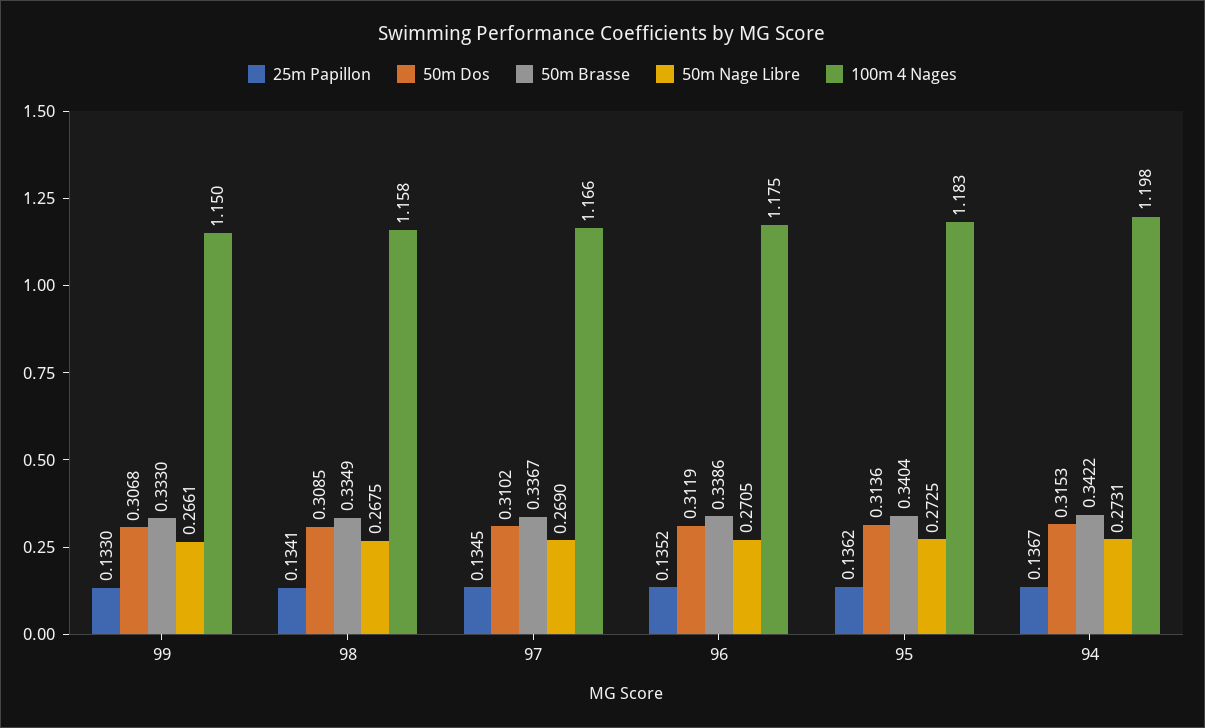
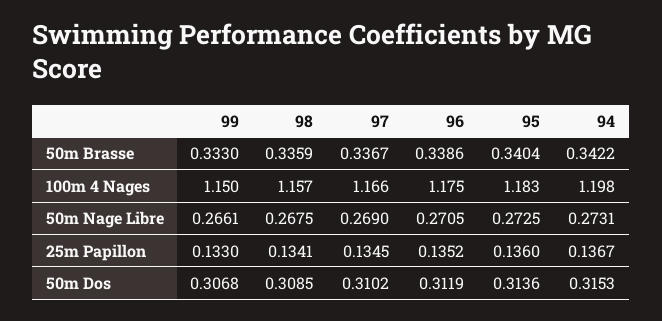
50m Brasse, 98: 0.3349 -> 0.3359
100m 4 Nages, 98: 1.158 -> 1.157
25m Papillon, 95: 0.1362 -> 0.136

